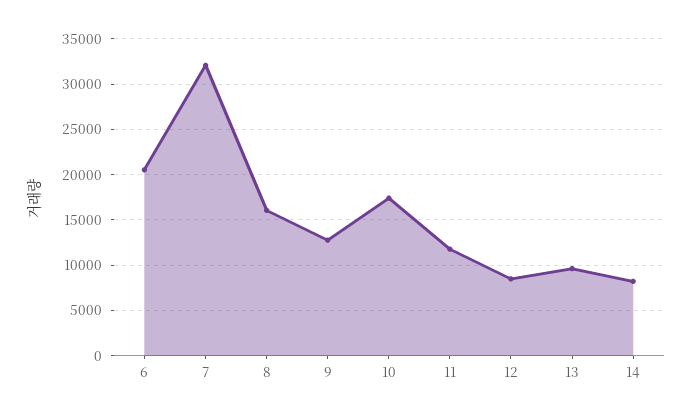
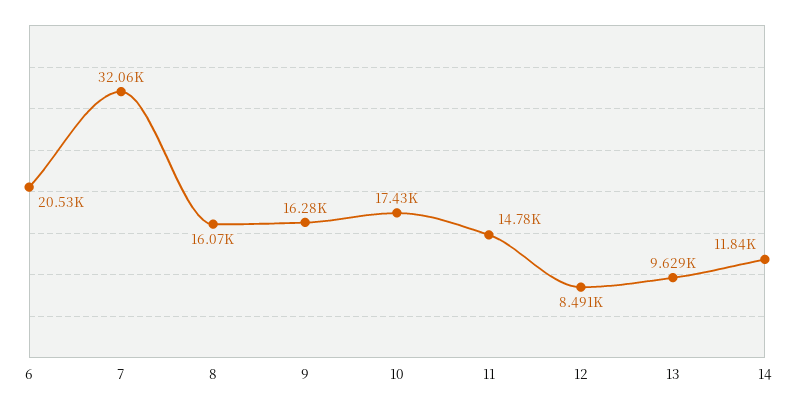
9: 13000 -> 16280
11: 12000 -> 14780
14: 8000 -> 11840

